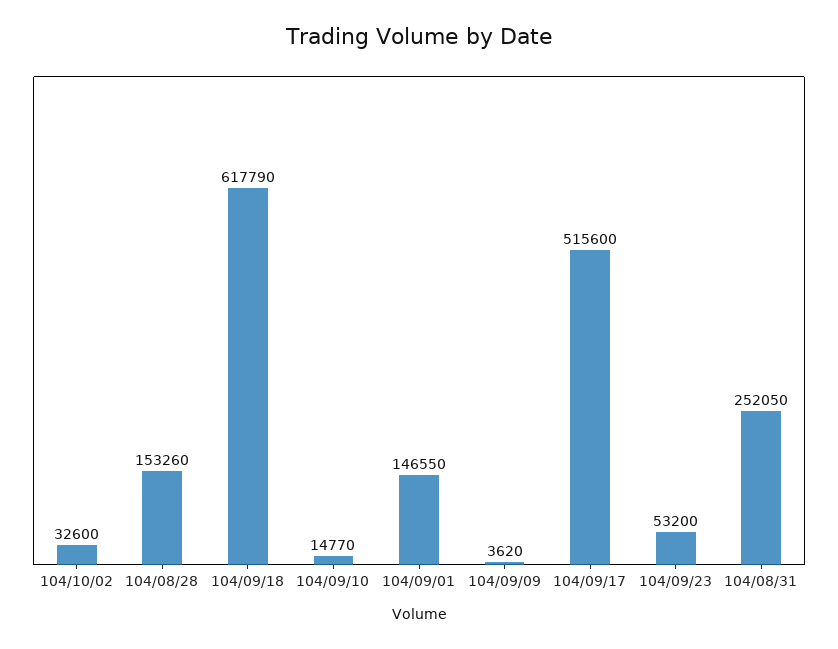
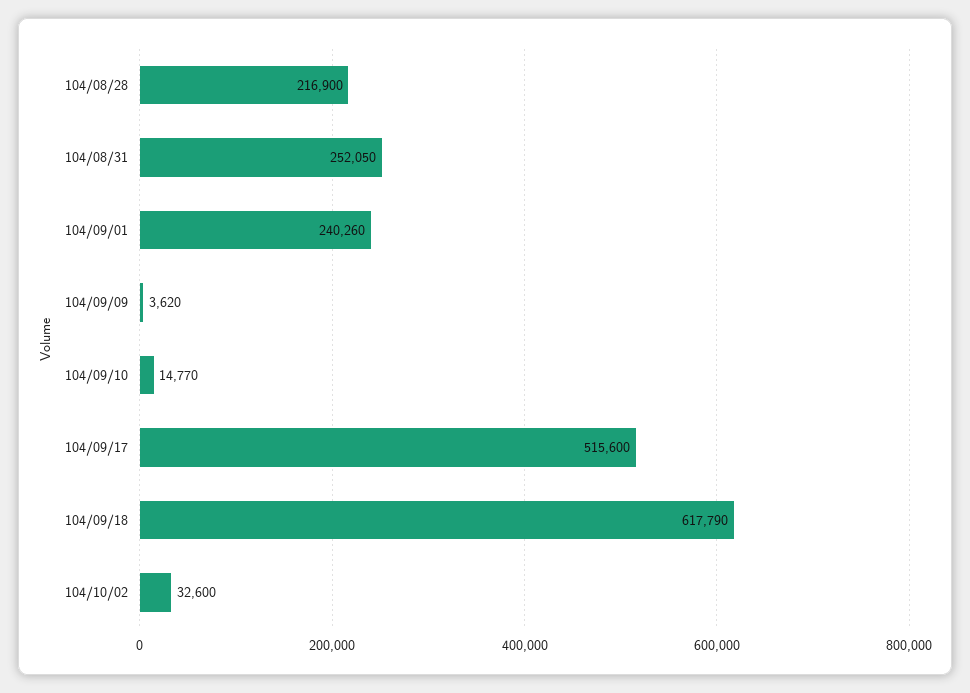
104/08/28: 153260 -> 216900
104/09/01: 146550 -> 240260
104/09/23: 53200 -> none

